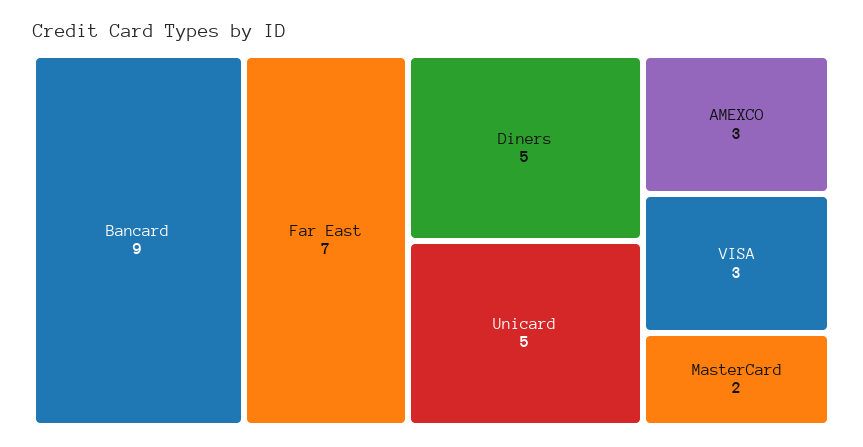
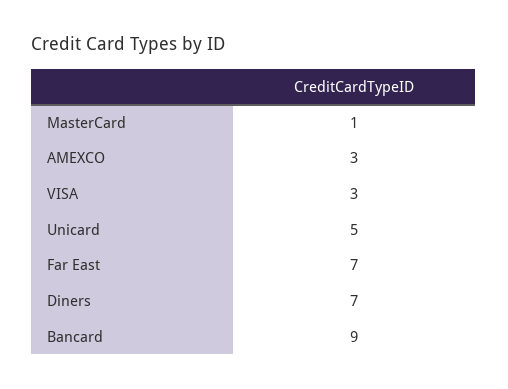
Diners: 5 -> 7
MasterCard: 2 -> 1

